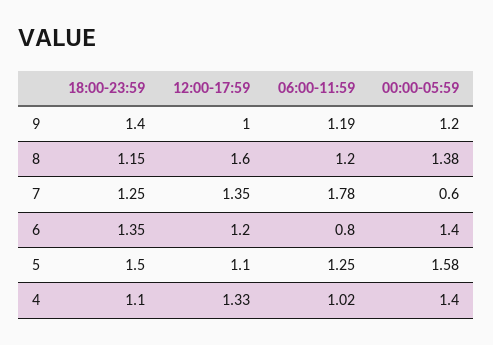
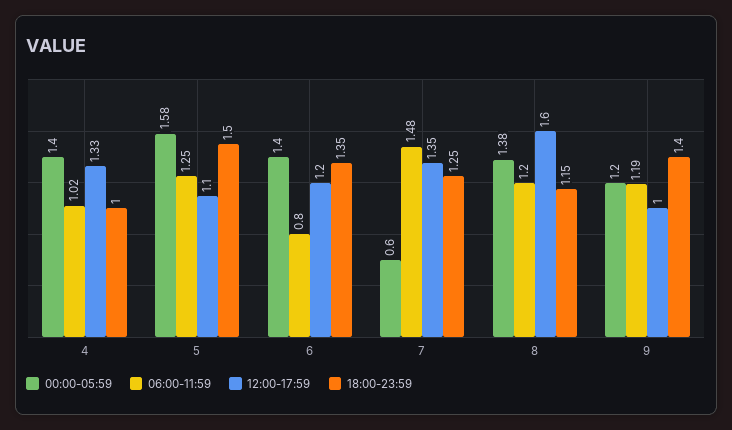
06:00-11:59, 7: 1.78 -> 1.48
18:00-23:59, 4: 1.1 -> 1

